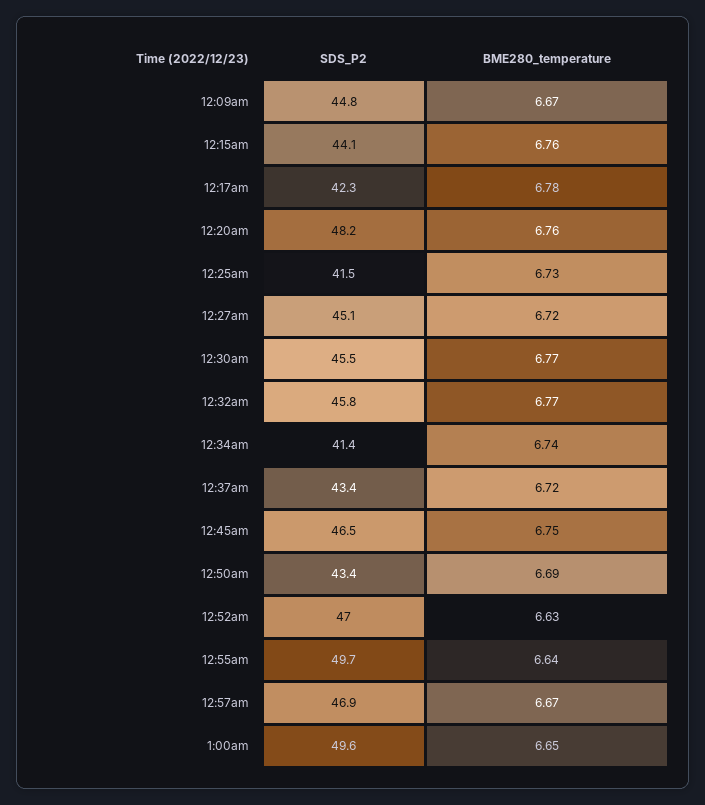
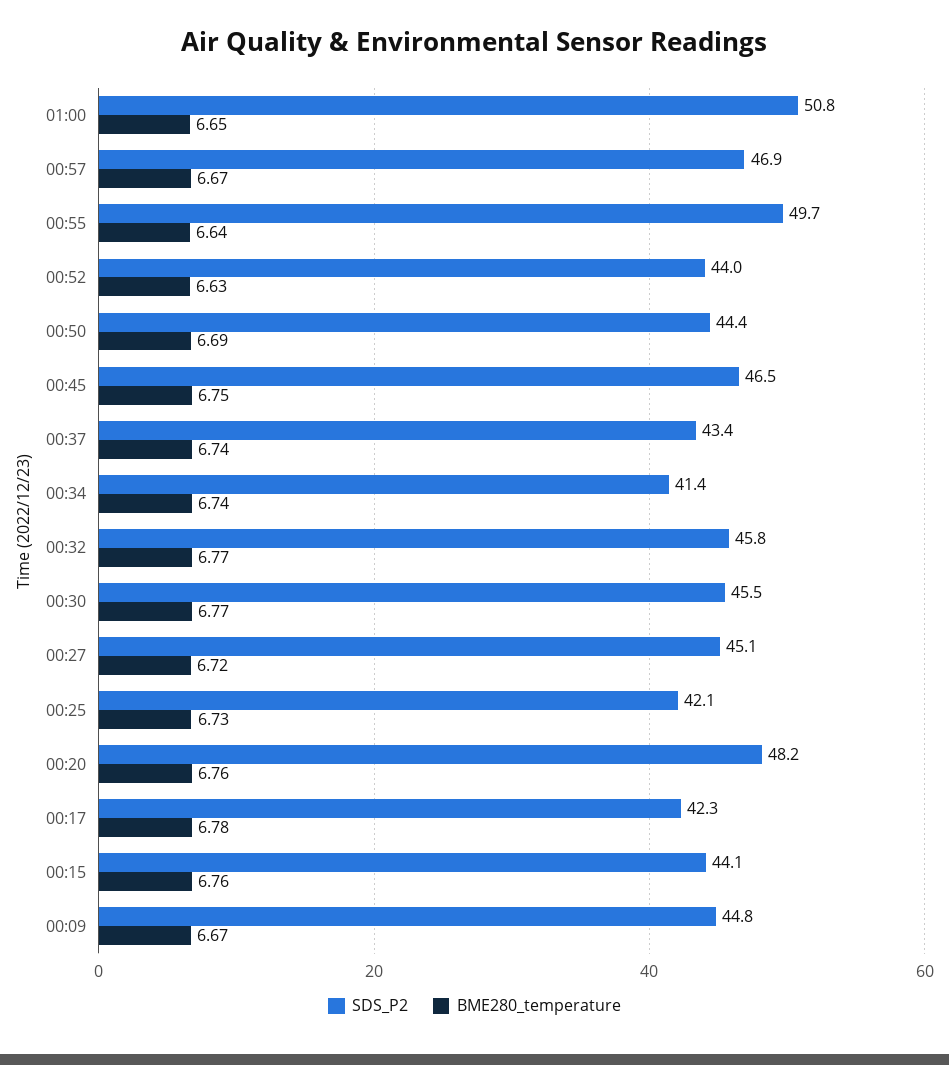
SDS_P2, 12:25am: 41.5 -> 42.1
BME280_temperature, 12:37am: 6.72 -> 6.74
SDS_P2, 12:50am: 43.4 -> 44.4
SDS_P2, 12:52am: 47 -> 44
SDS_P2, 1:00am: 49.6 -> 50.8

